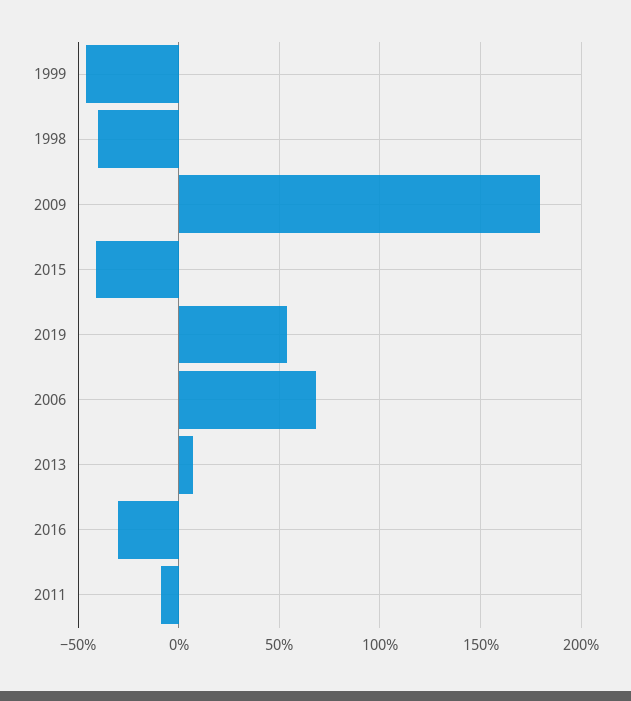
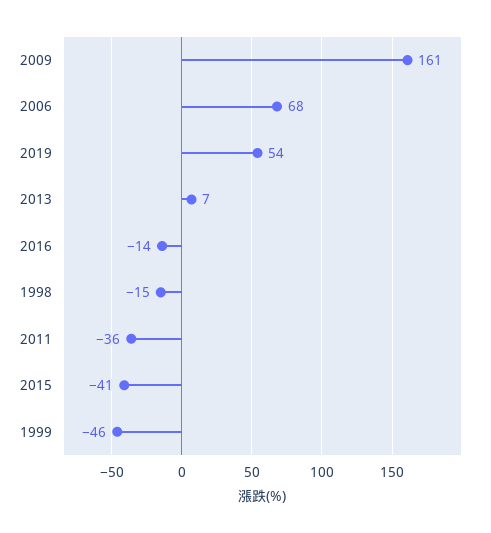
1998: -40 -> -15
2009: 180 -> 161
2016: -30 -> -14
2011: -10 -> -36

